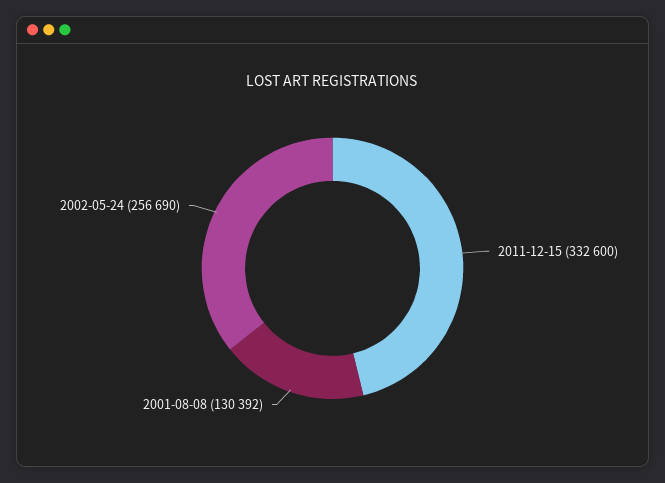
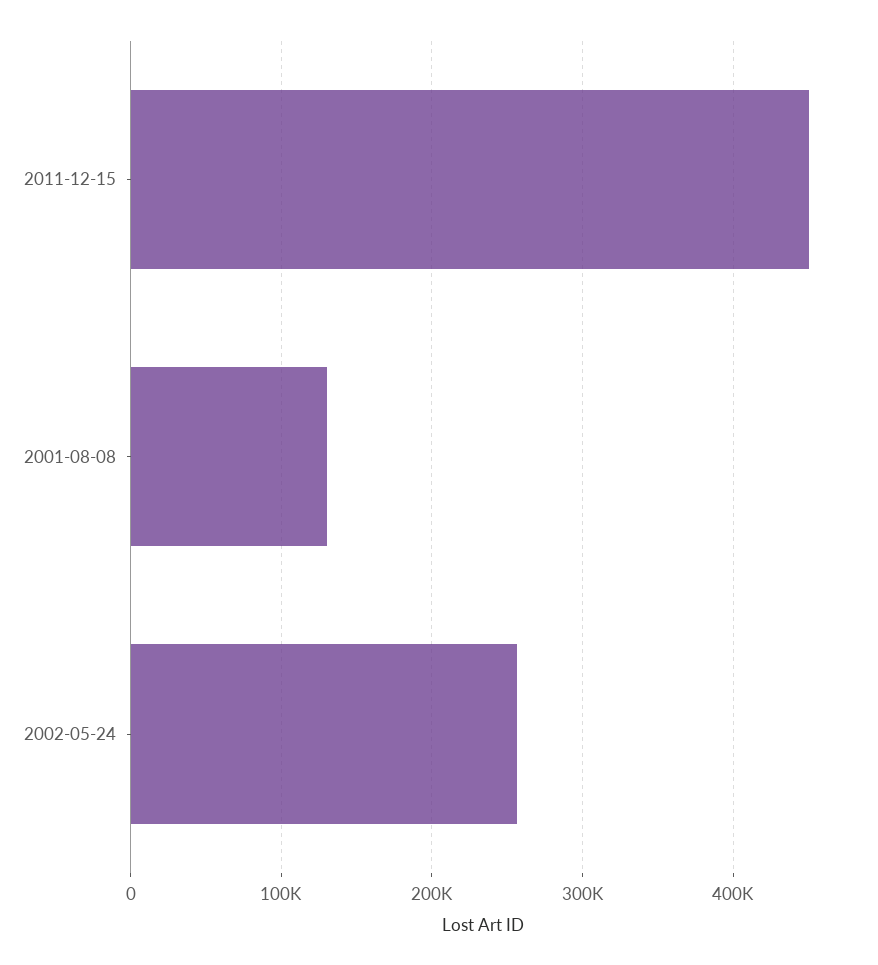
2011-12-15: 332600 -> 450000

